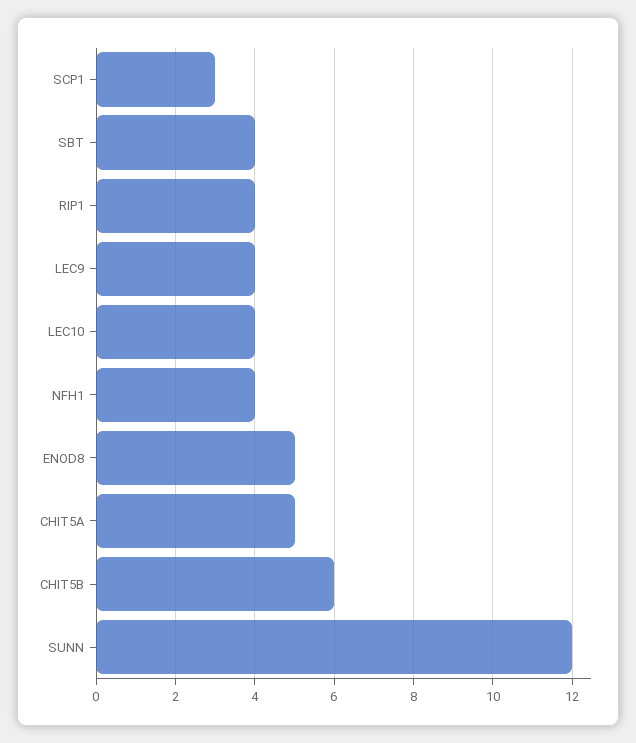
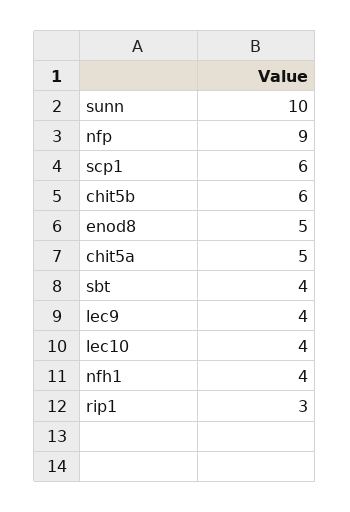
SCP1: 3 -> 6
RIP1: 4 -> 3
SUNN: 12 -> 10
nfp: none -> 9

